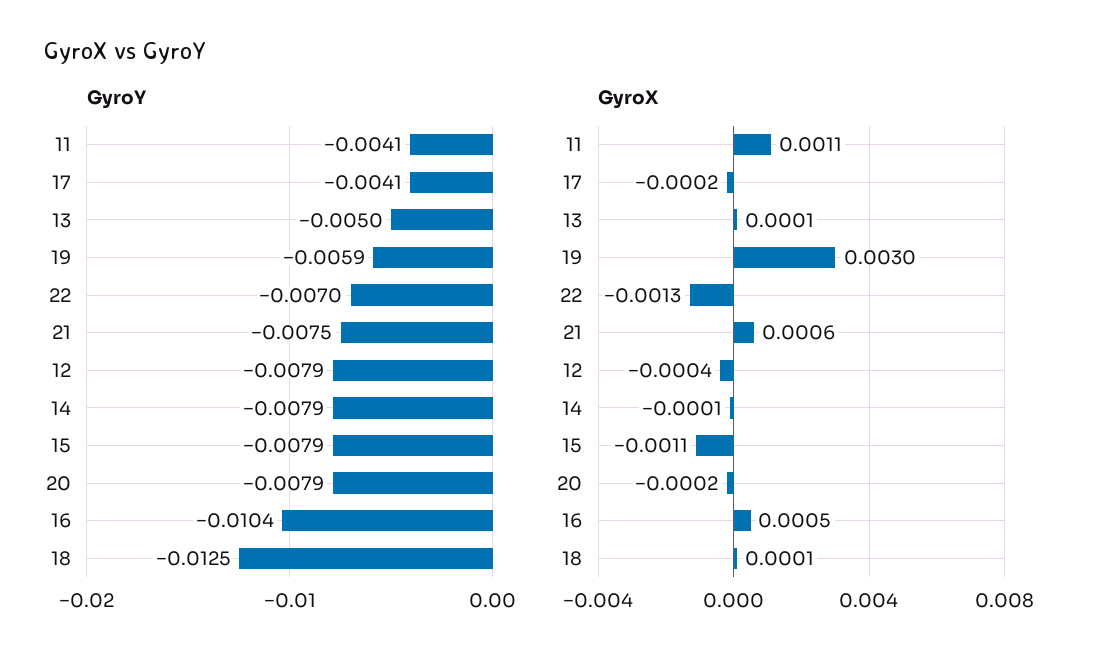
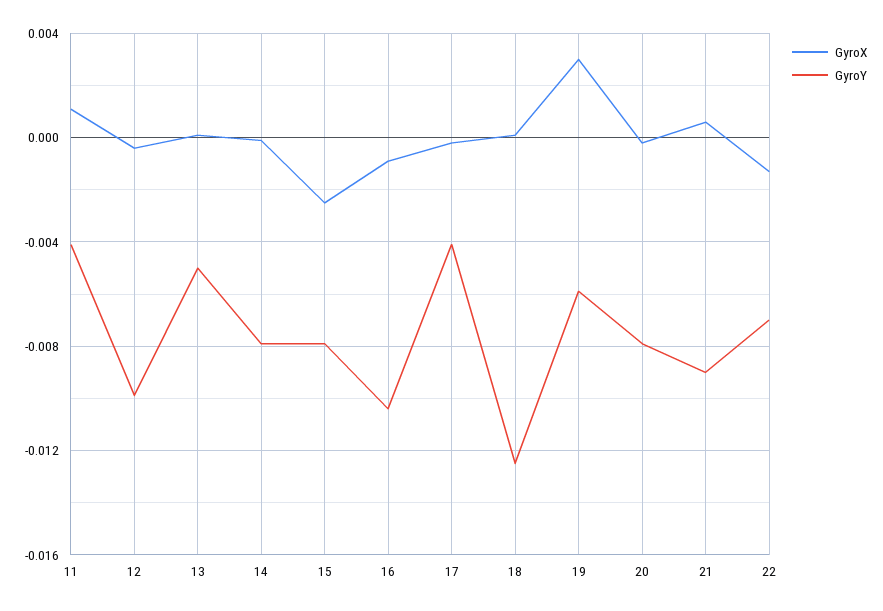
GyroY, 21: -0.0075 -> -0.009
GyroY, 12: -0.0079 -> -0.01
GyroX, 15: -0.0011 -> -0.0025
GyroX, 16: 0.0005 -> -0.001

